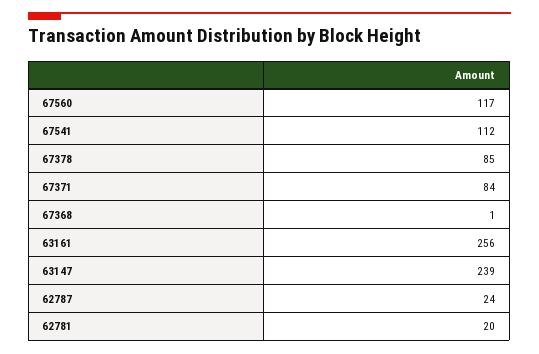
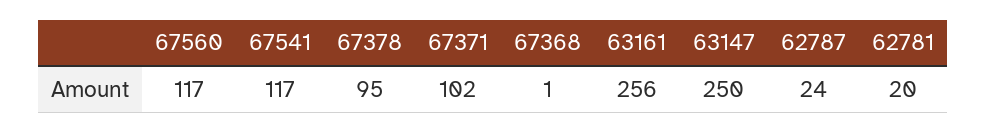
67541: 112 -> 117
67378: 85 -> 95
67371: 84 -> 102
63147: 239 -> 250

